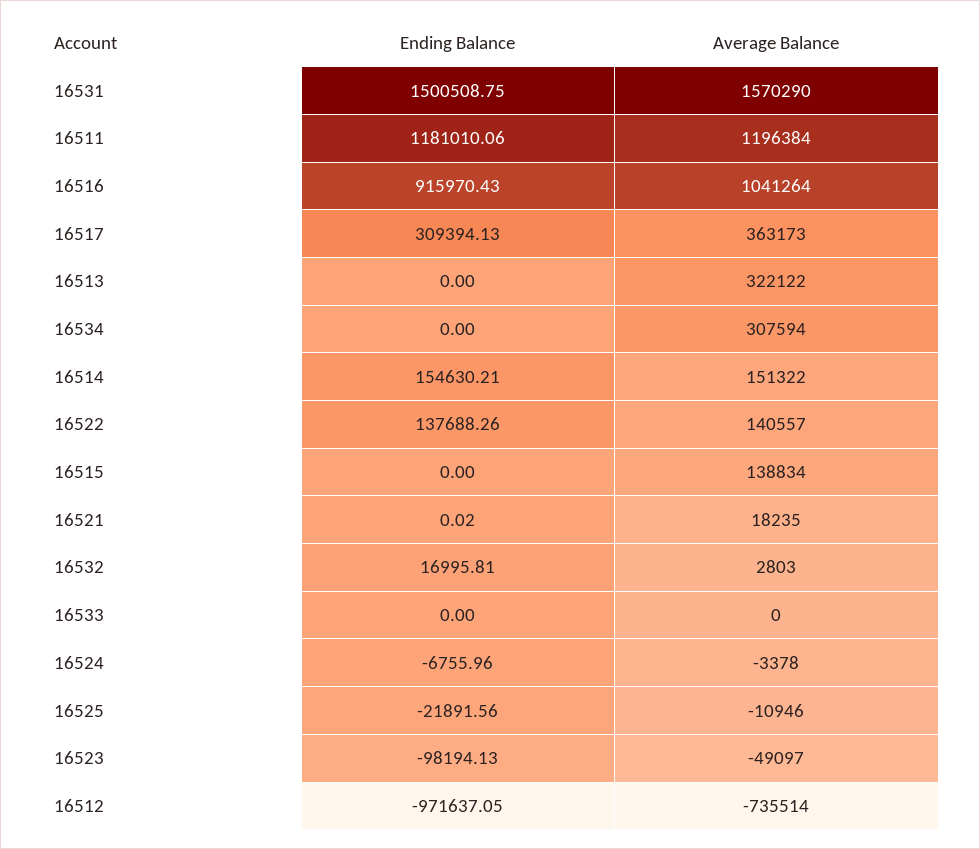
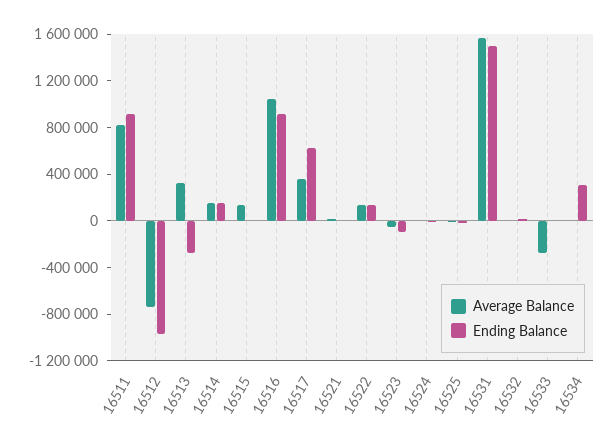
Ending Balance, 16511: 1181010.06 -> 900000
Average Balance, 16511: 1196384 -> 800000
Ending Balance, 16517: 309394.13 -> 600000
Ending Balance, 16513: 0 -> -300000
Ending Balance, 16534: 0 -> 300000
Average Balance, 16534: 307594 -> 0
Average Balance, 16533: 0 -> -300000

